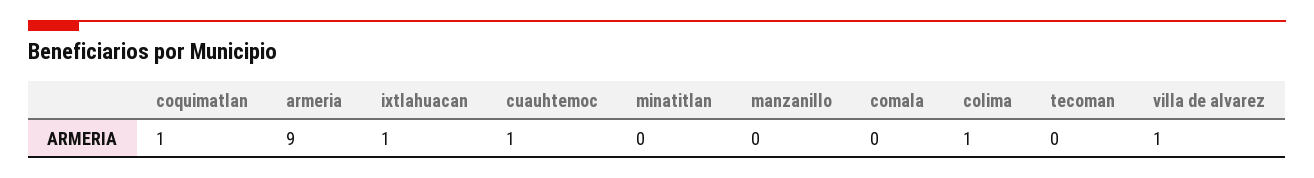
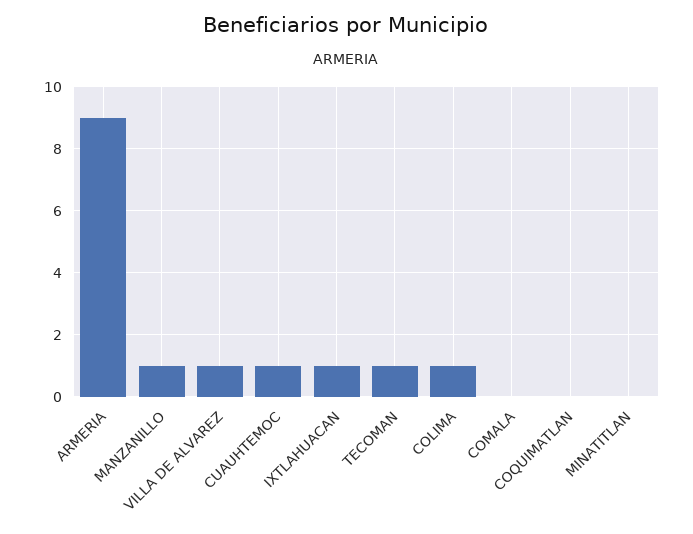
coquimatlan: 1 -> 0
manzanillo: 0 -> 1
tecoman: 0 -> 1

